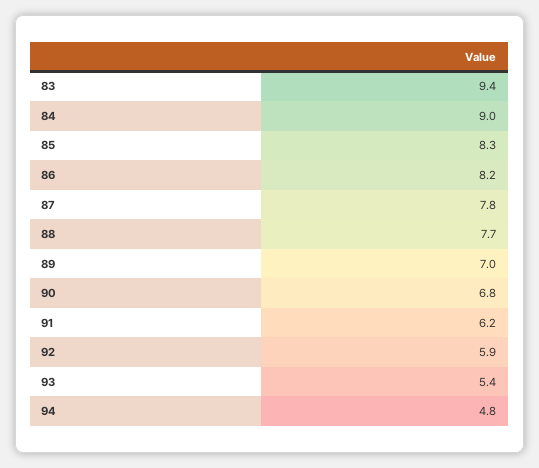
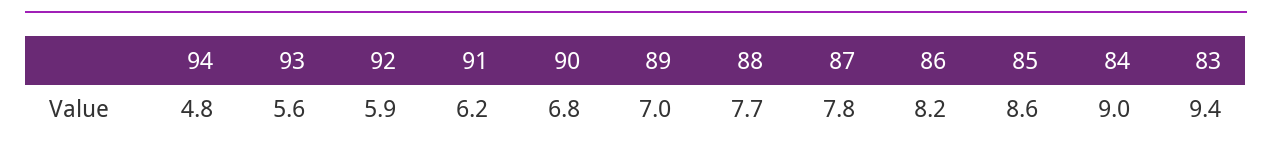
85: 8.3 -> 8.6
93: 5.4 -> 5.6

